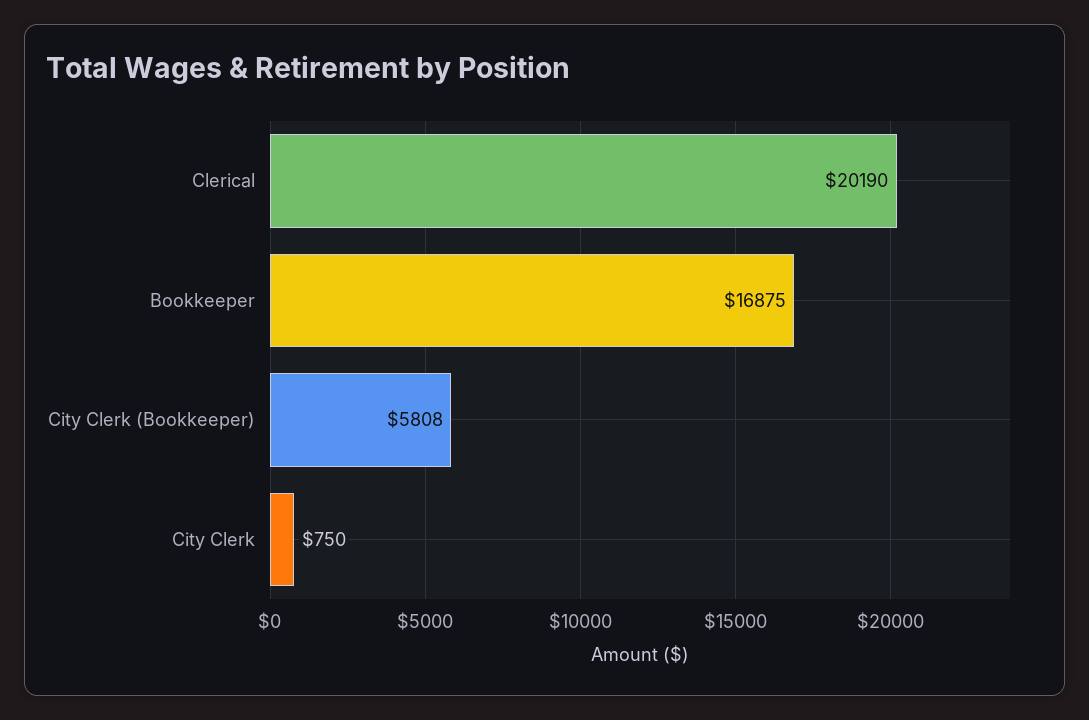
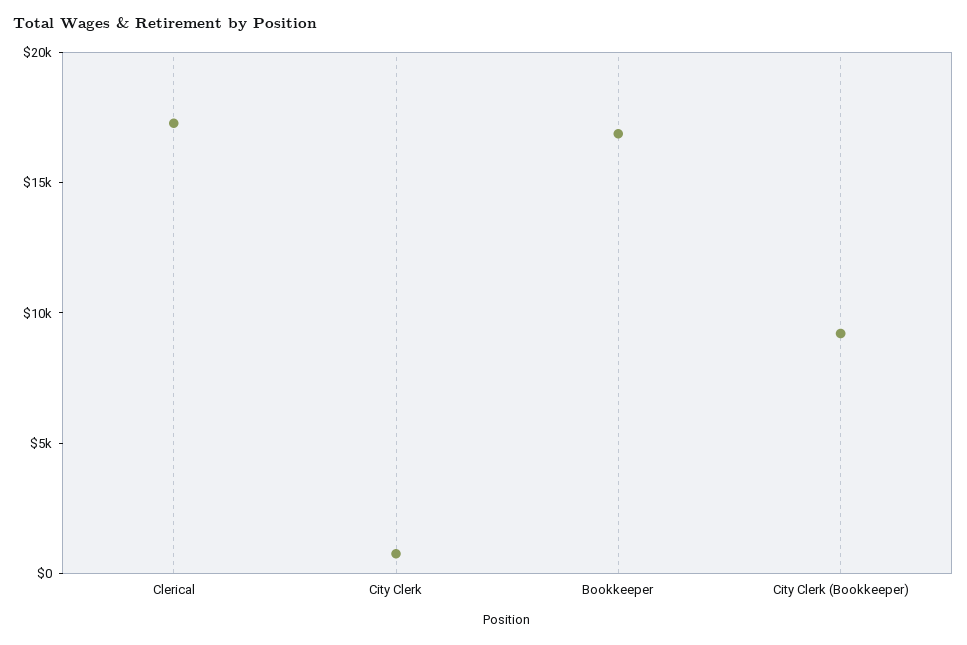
Clerical: 20190 -> 17000
City Clerk (Bookkeeper): 5808 -> 9000

